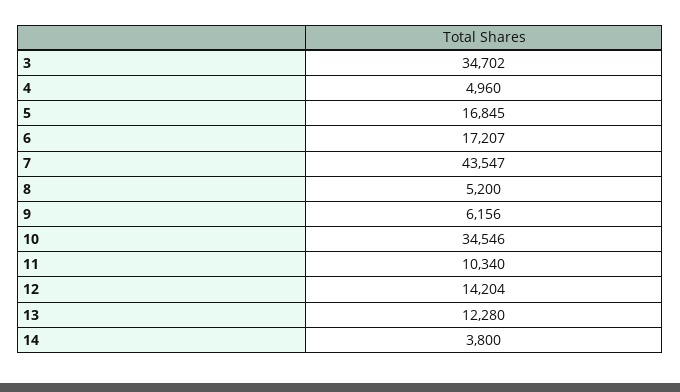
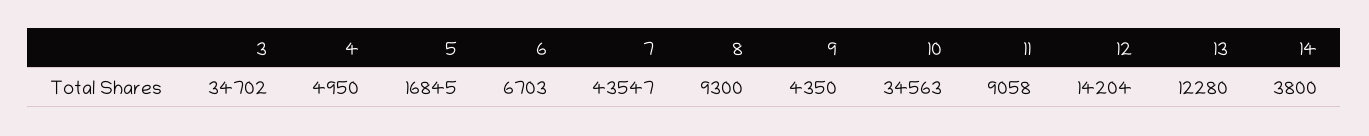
4: 4960 -> 4950
6: 17207 -> 6703
8: 5200 -> 9300
9: 6156 -> 4350
10: 34546 -> 34563
11: 10340 -> 9058

